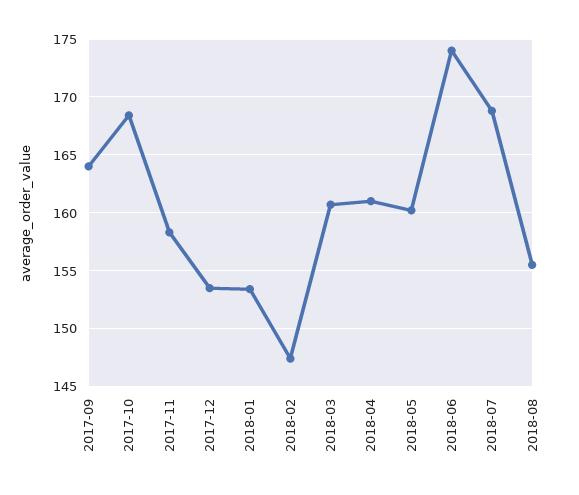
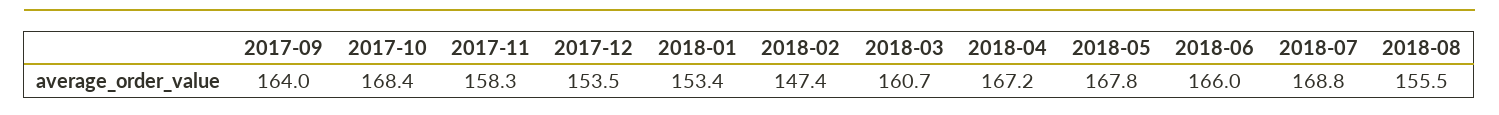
2018-04: 161 -> 167.2
2018-05: 160 -> 167.8
2018-06: 174 -> 166

